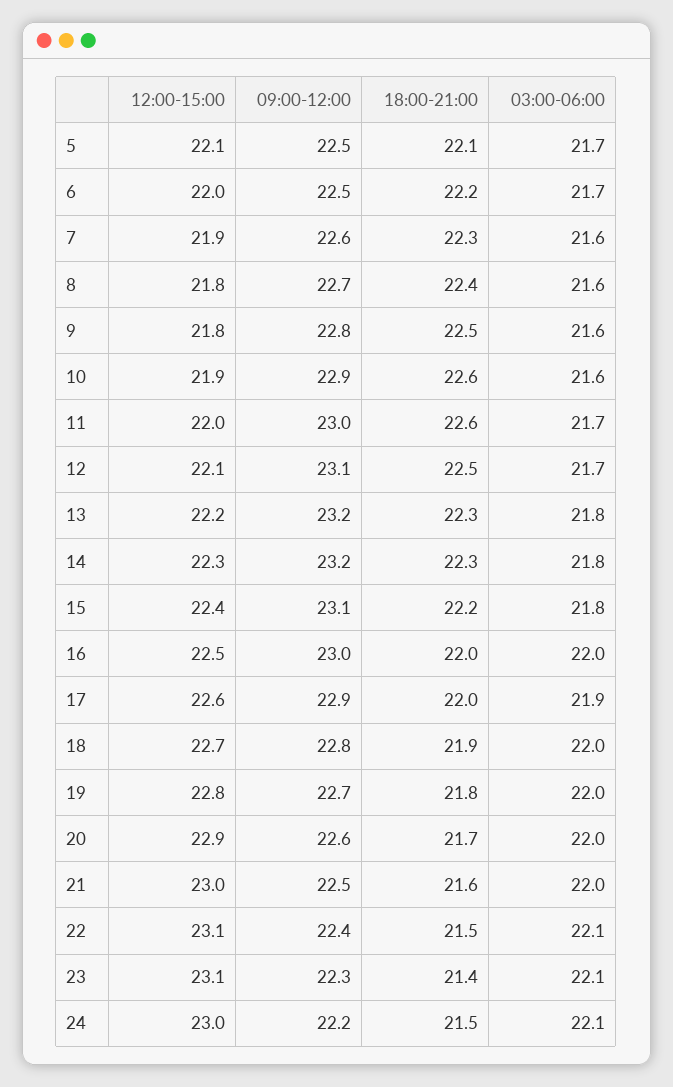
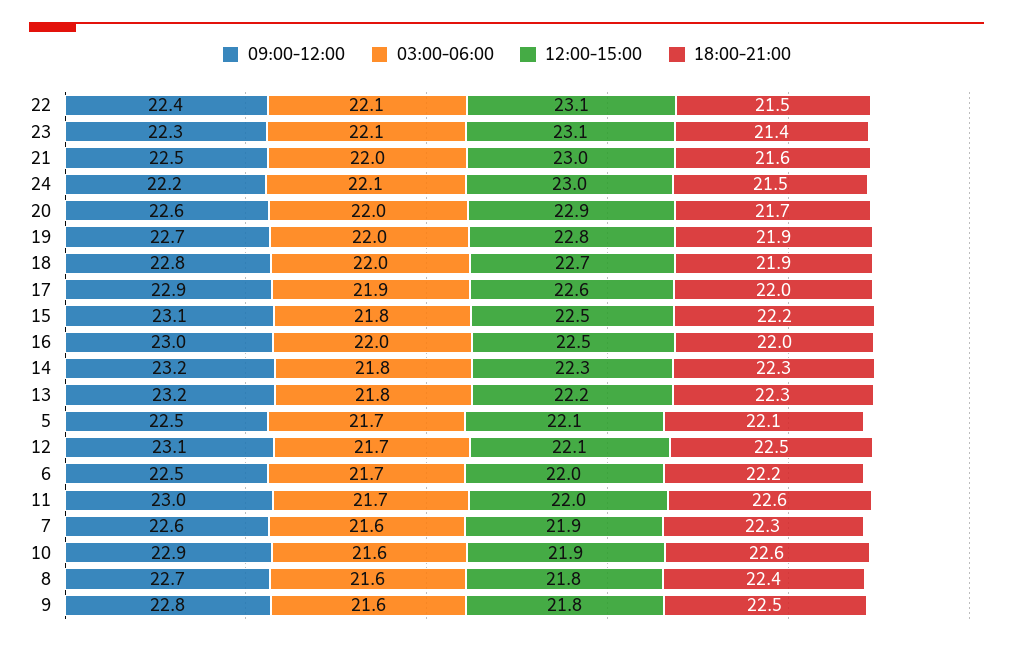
12:00-15:00, 15: 22.4 -> 22.5
18:00-21:00, 19: 21.8 -> 21.9

